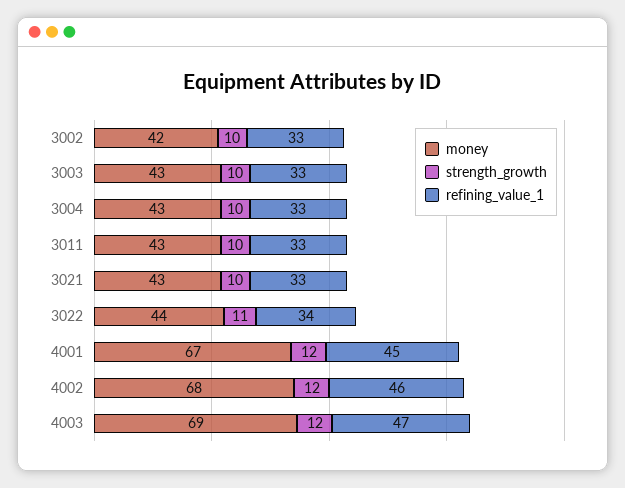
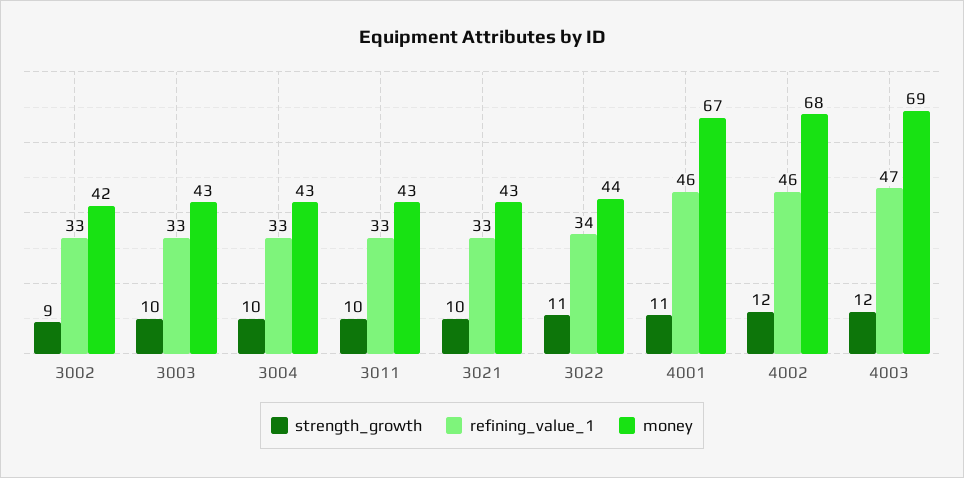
strength_growth, 3002: 10 -> 9
strength_growth, 4001: 12 -> 11
refining_value_1, 4001: 45 -> 46

